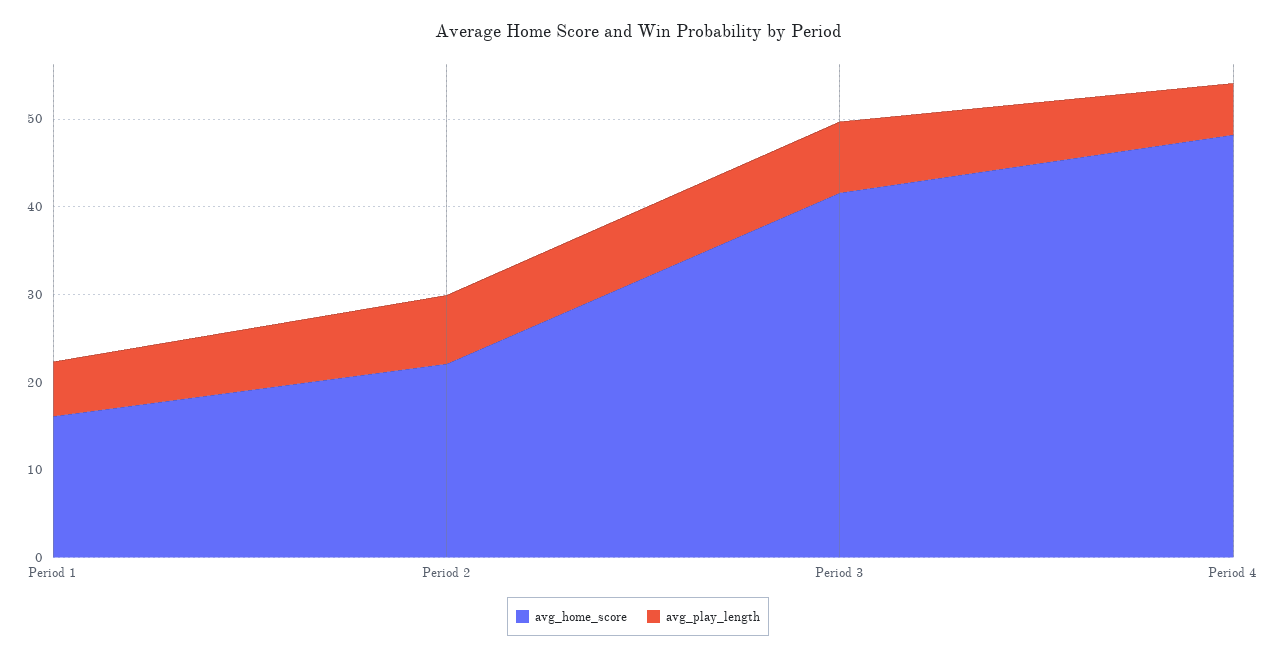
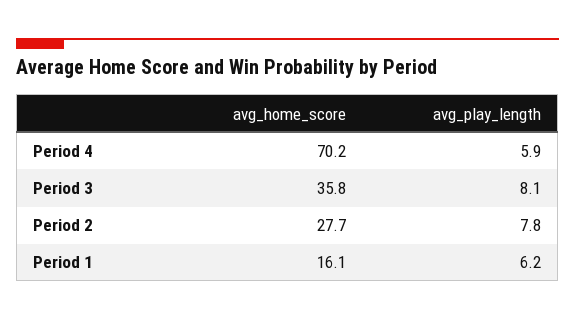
avg_home_score, Period 2: 22 -> 27.7
avg_home_score, Period 3: 42 -> 35.8
avg_home_score, Period 4: 48 -> 70.2

